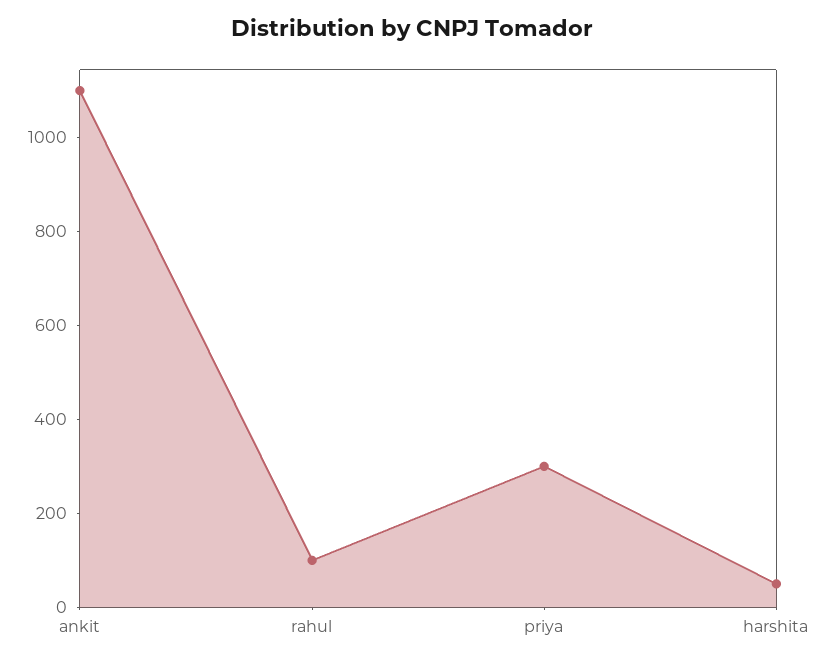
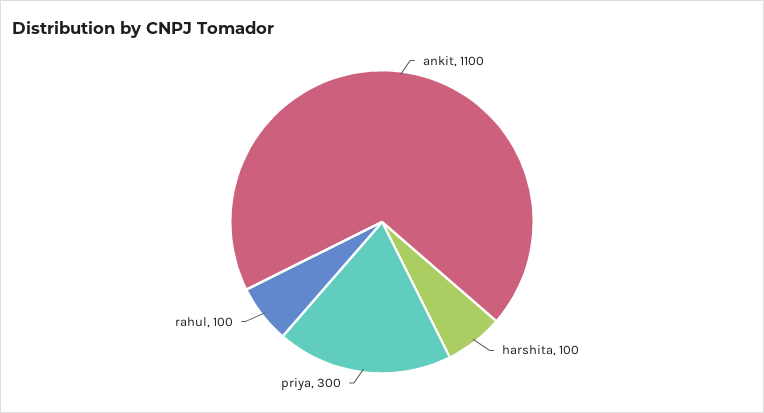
harshita: 50 -> 100

